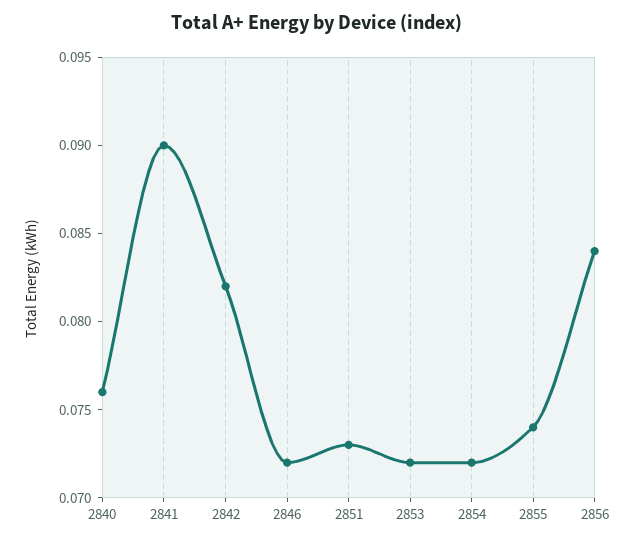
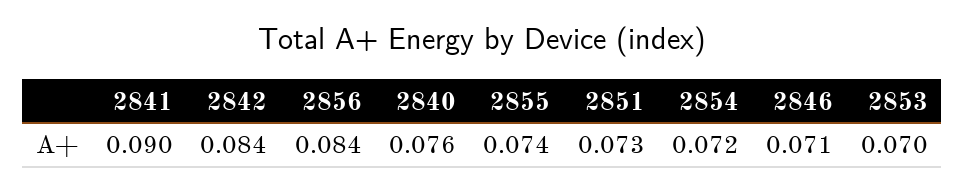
2842: 0.082 -> 0.084
2846: 0.072 -> 0.071
2853: 0.072 -> 0.07

